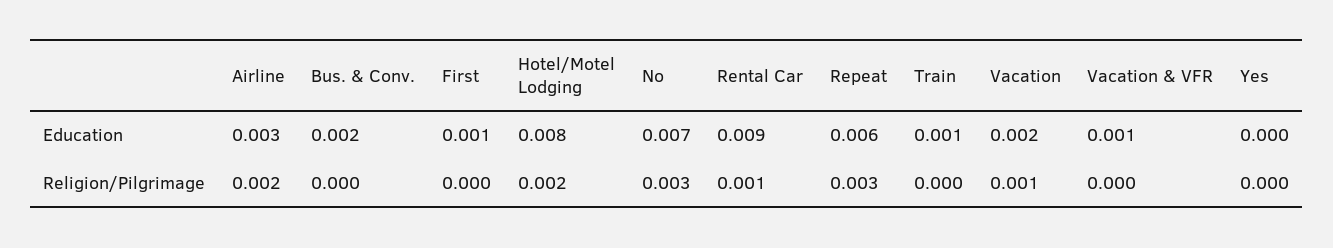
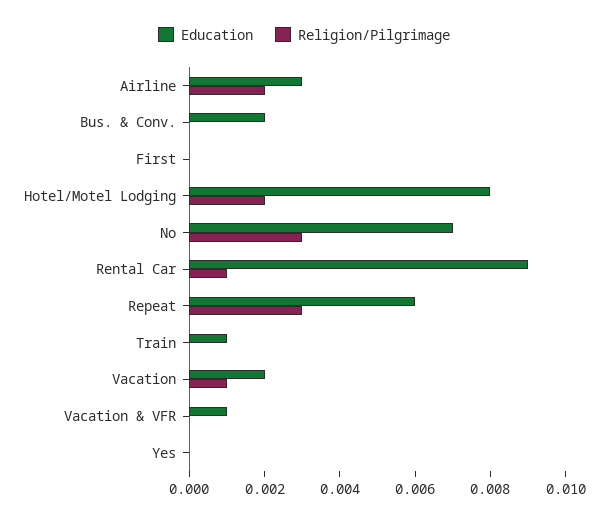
Education, First: 0.001 -> 0

